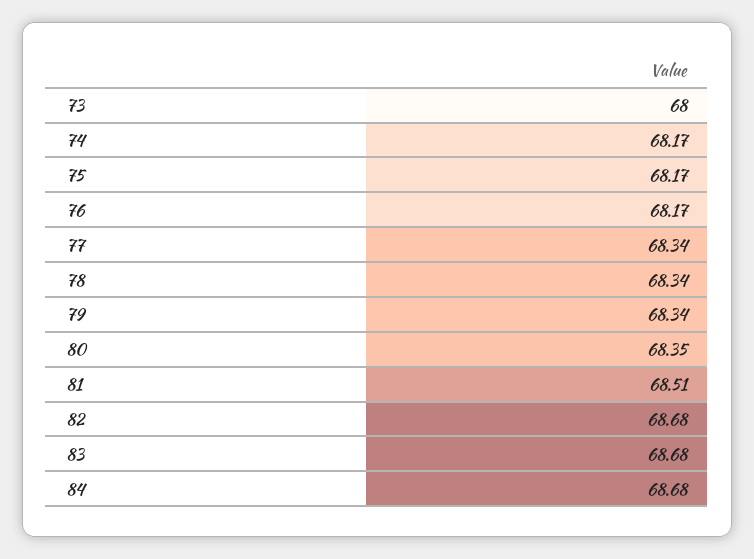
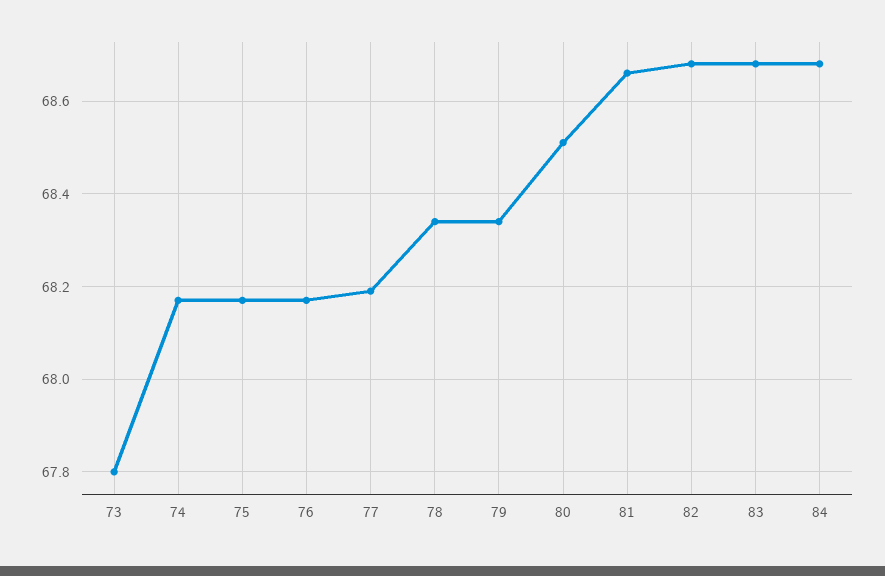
73: 68 -> 67.8
77: 68.34 -> 68.2
80: 68.35 -> 68.5
81: 68.51 -> 68.65

